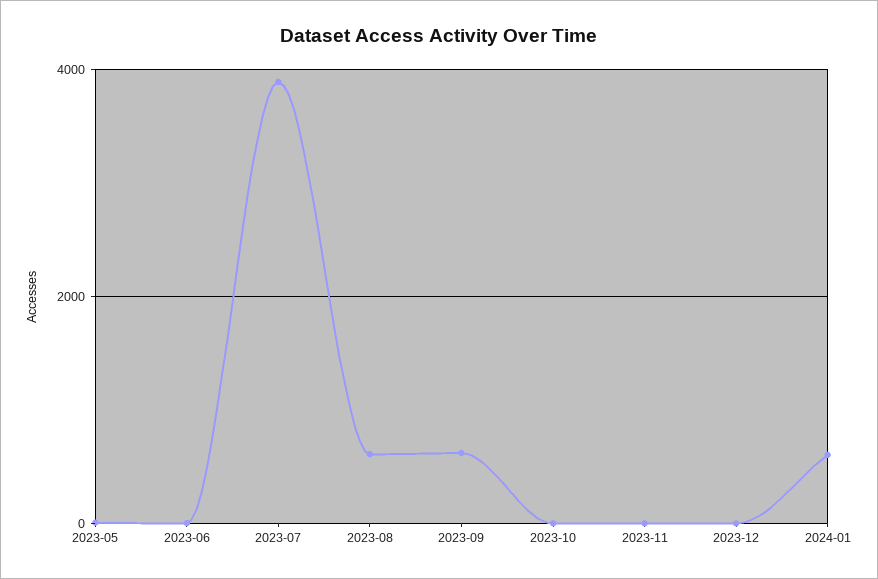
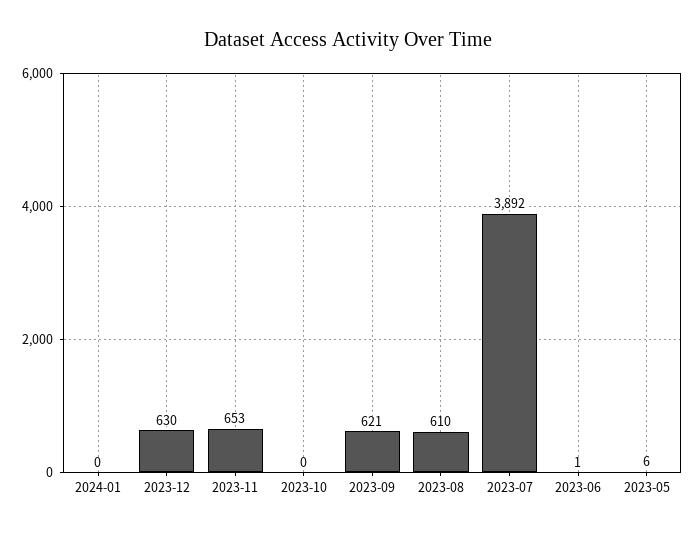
2023-11: 0 -> 653
2023-12: 0 -> 630
2024-01: 600 -> 0

